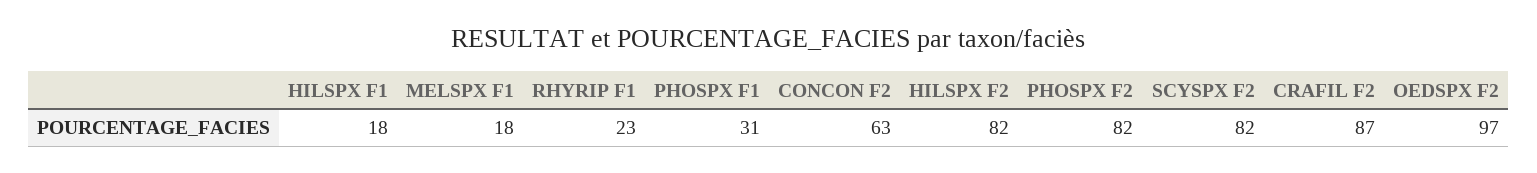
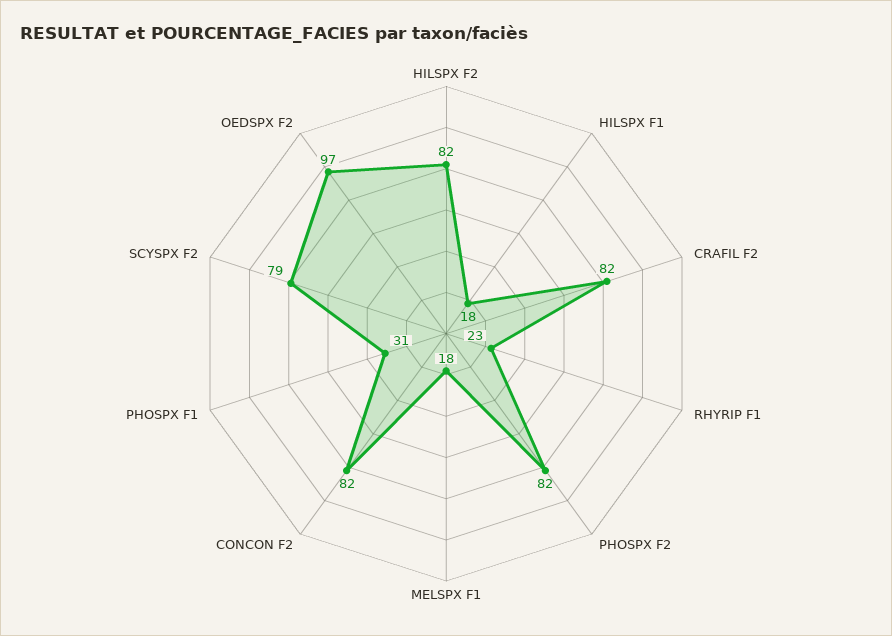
CONCON F2: 63 -> 82
SCYSPX F2: 82 -> 79
CRAFIL F2: 87 -> 82

